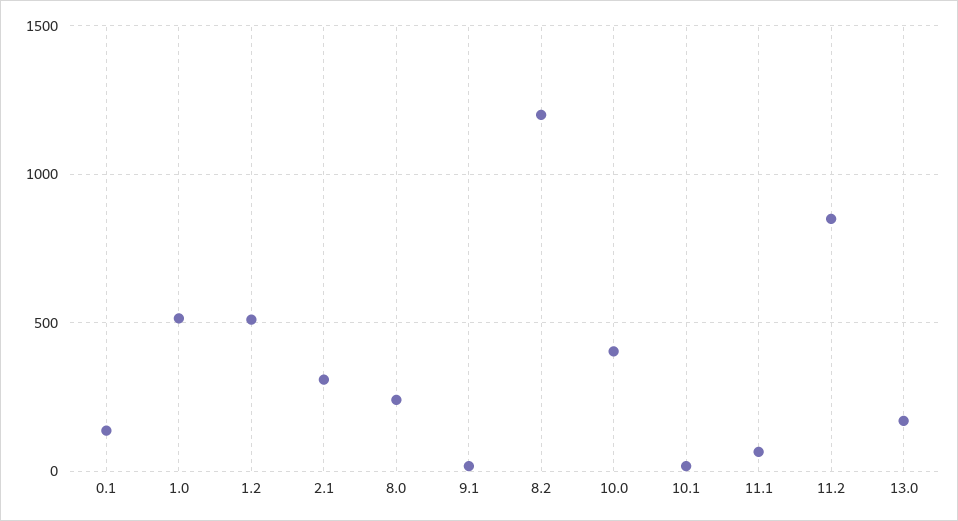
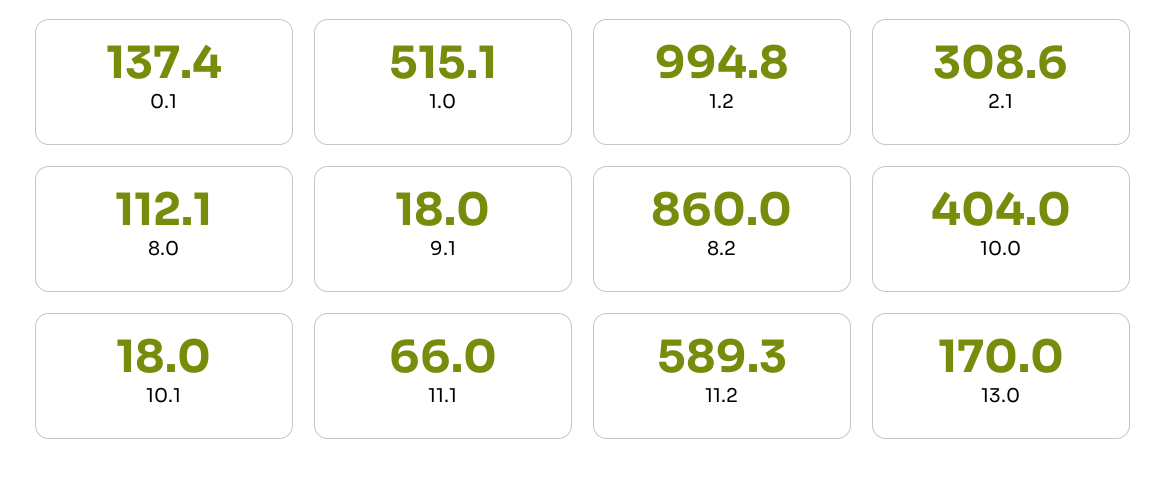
1.2: 500 -> 994.8
8.0: 250 -> 112.1
8.2: 1200 -> 860
11.2: 850 -> 589.3

